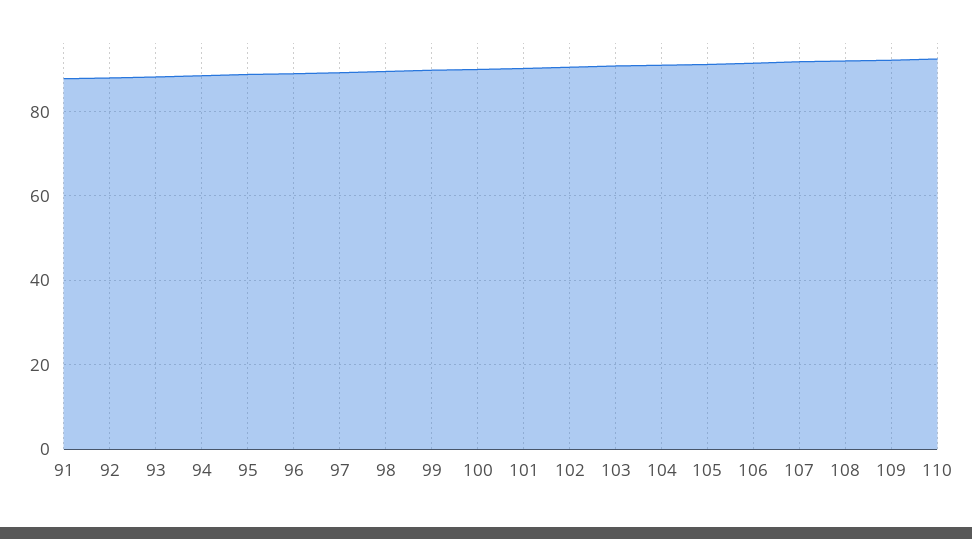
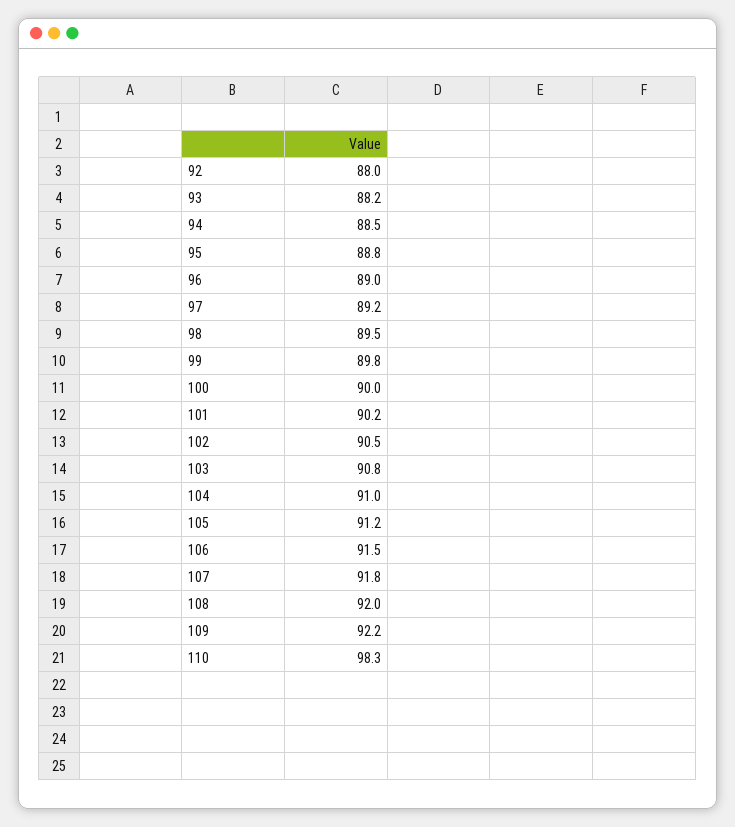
91: 88 -> none
110: 92 -> 98.3

